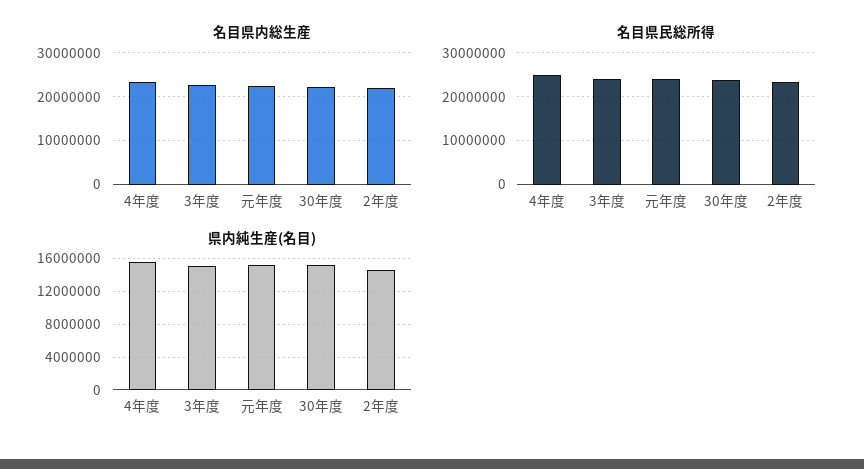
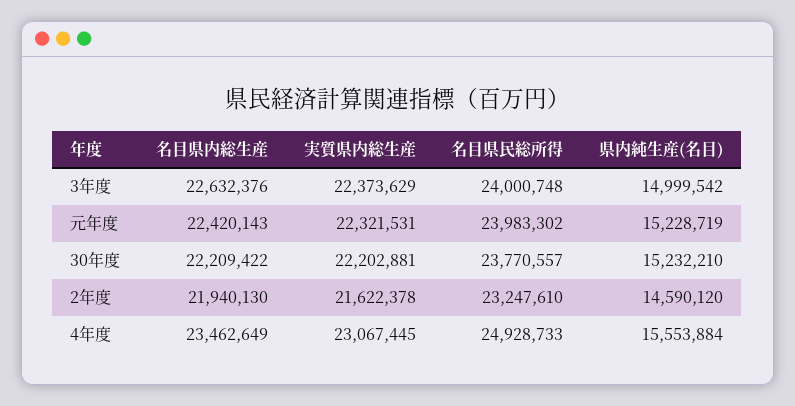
実質県内総生産, 3年度: none -> 22373629
実質県内総生産, 元年度: none -> 22321531
実質県内総生産, 30年度: none -> 22202881
実質県内総生産, 2年度: none -> 21622378
実質県内総生産, 4年度: none -> 23067445

